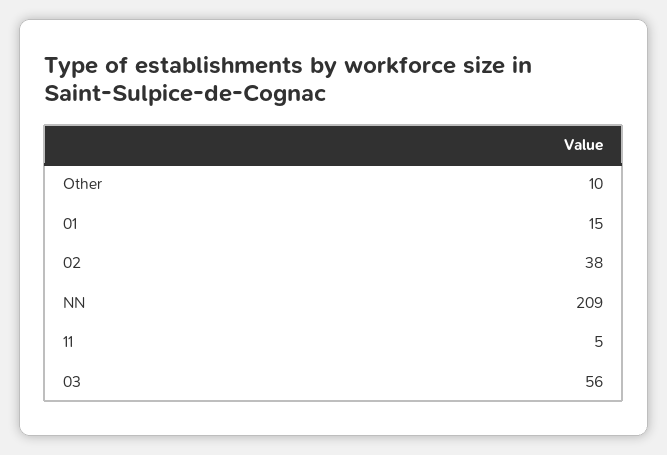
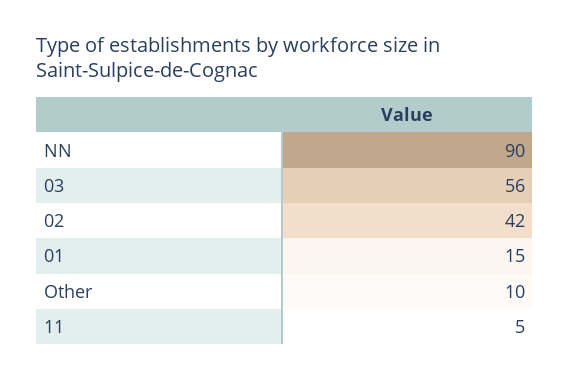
02: 38 -> 42
NN: 209 -> 90

